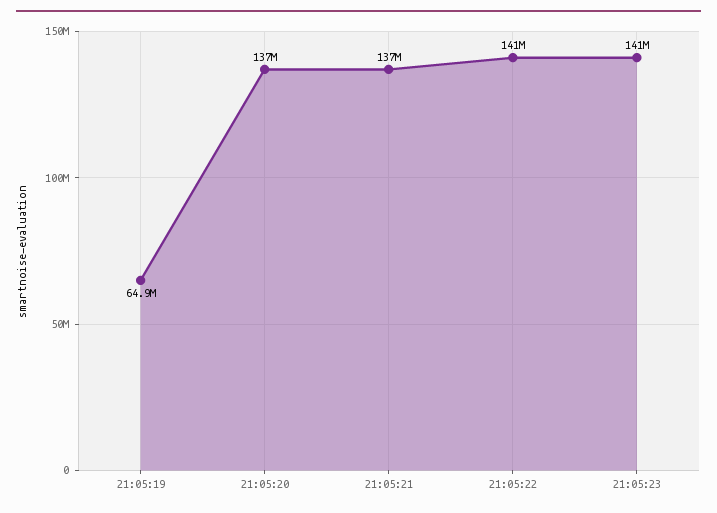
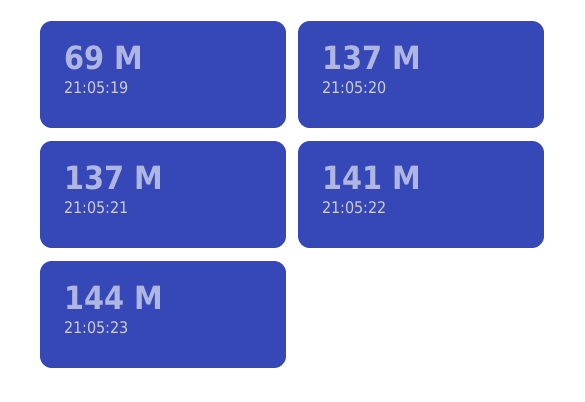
21:05:19: 64900000 -> 69000000
21:05:23: 141000000 -> 144000000

